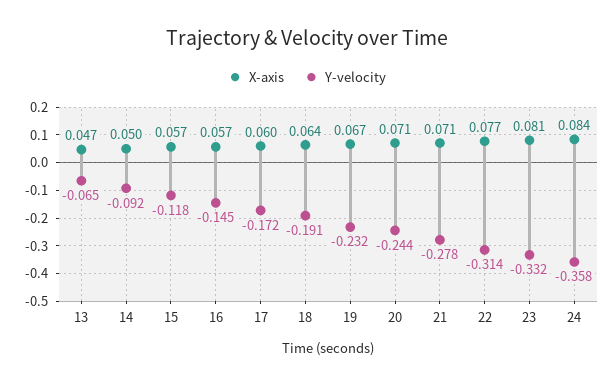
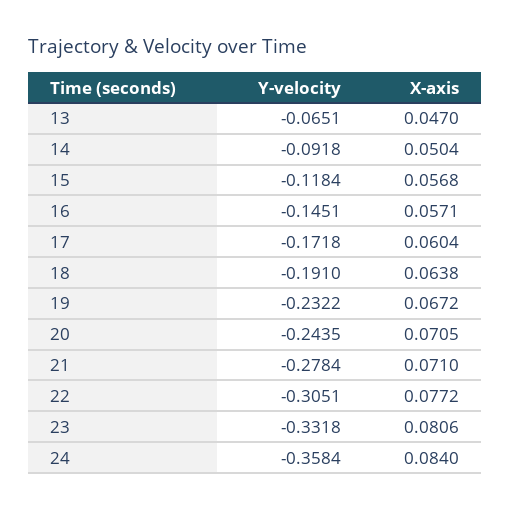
Y-velocity, 22: -0.314 -> -0.3051

